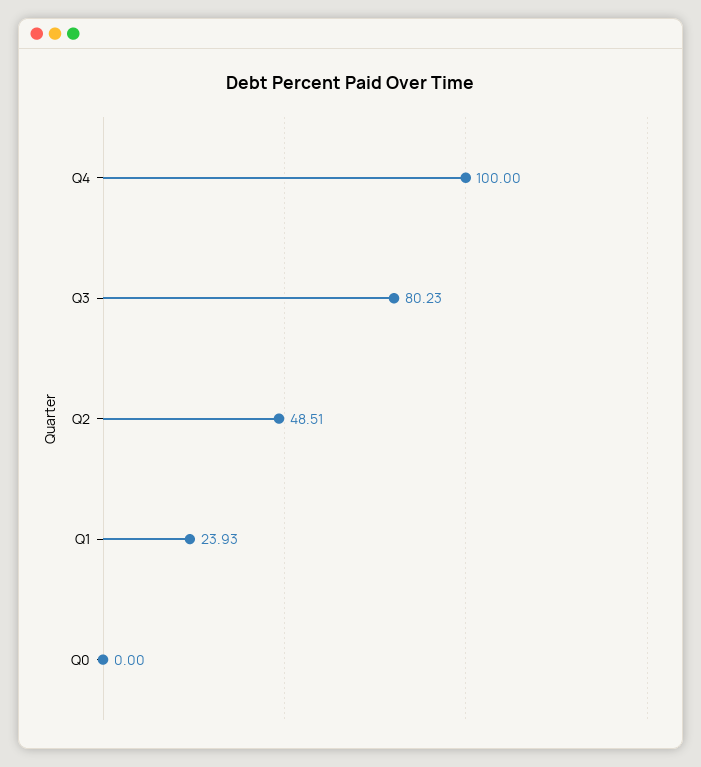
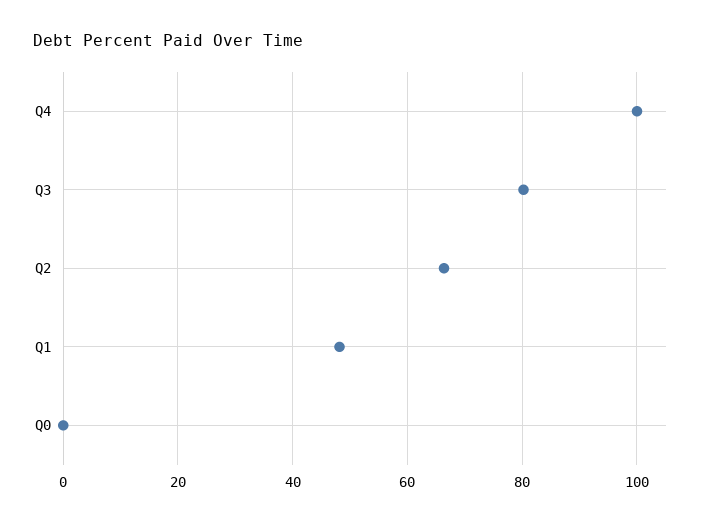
Q2: 48.51 -> 66
Q1: 23.93 -> 48

